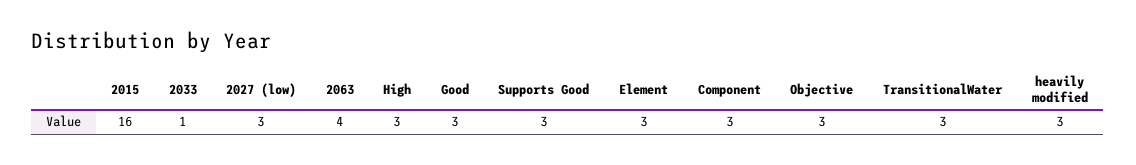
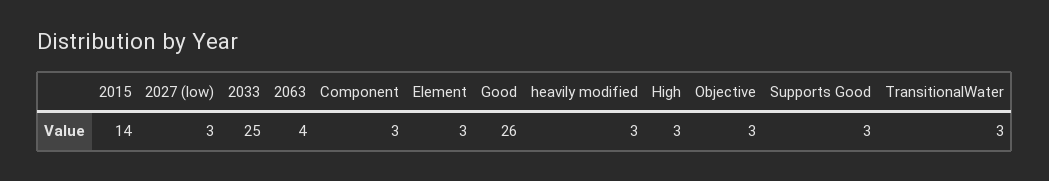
2015: 16 -> 14
2033: 1 -> 25
Good: 3 -> 26

